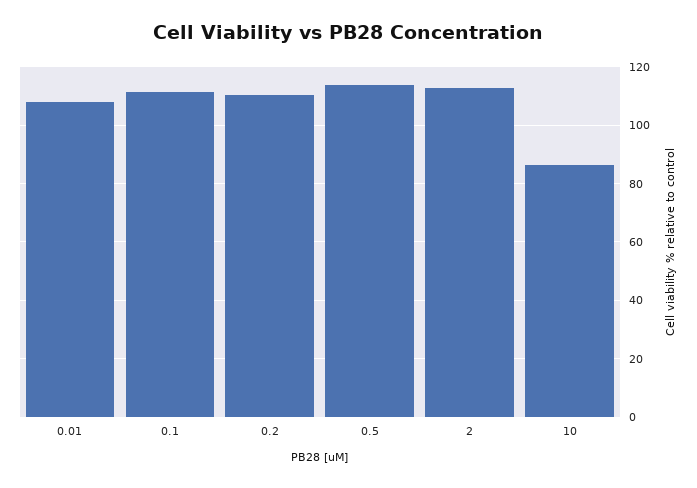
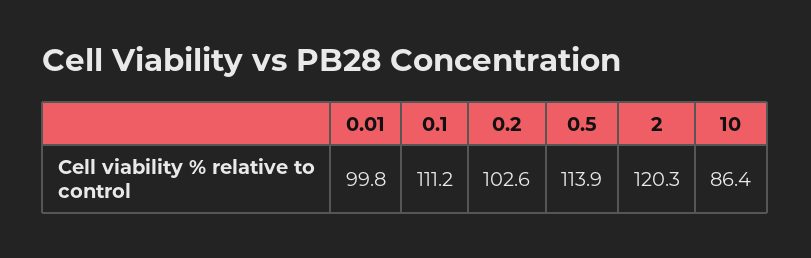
0.01: 107.5 -> 99.8
0.2: 110 -> 102.6
2: 112.5 -> 120.3

